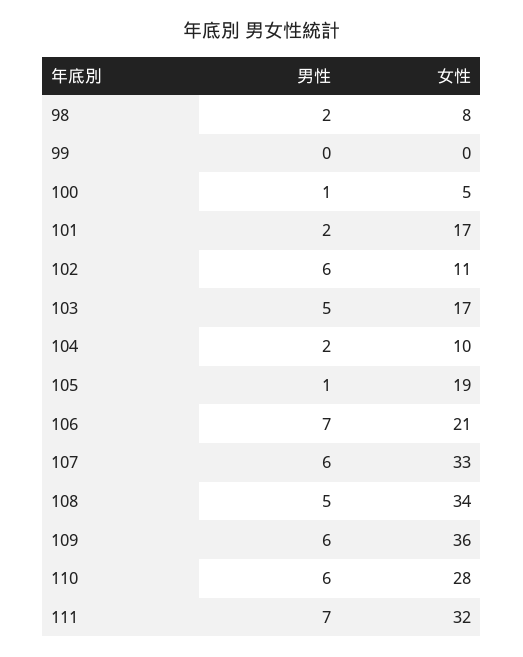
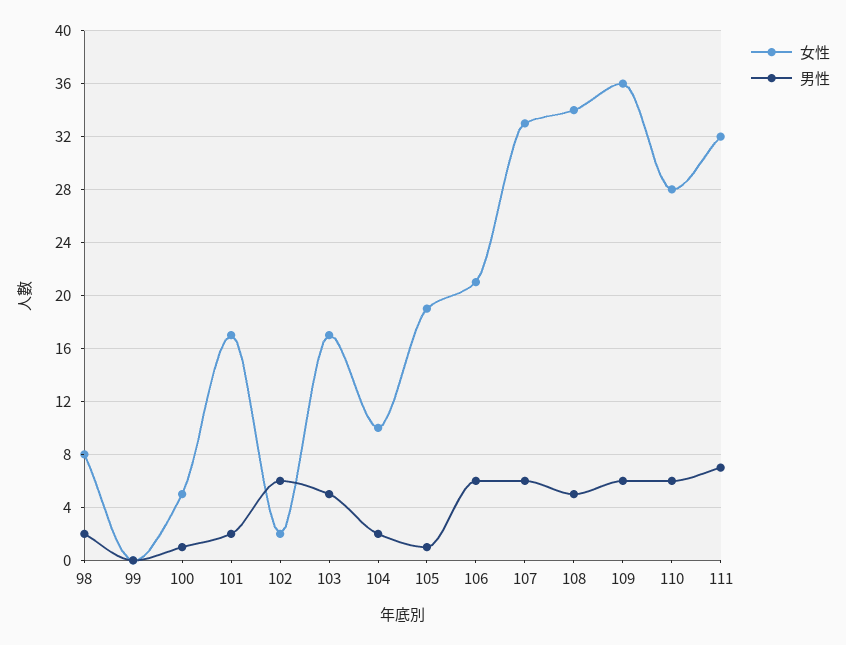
女性, 102: 11 -> 2
男性, 106: 7 -> 6

